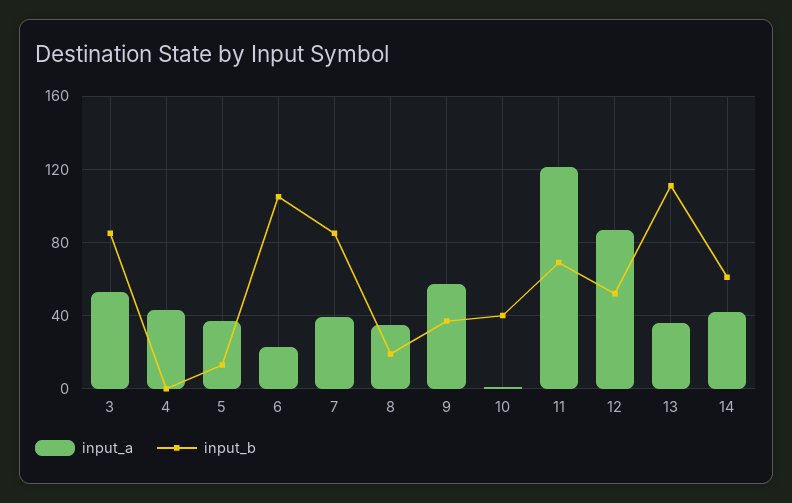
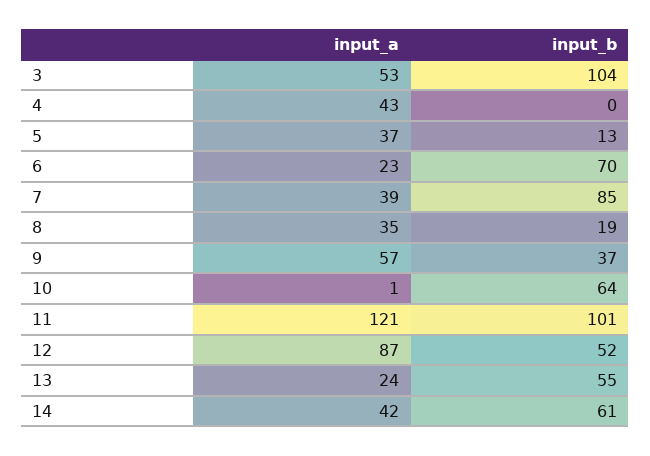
input_b, 3: 85 -> 104
input_b, 6: 105 -> 70
input_b, 10: 40 -> 64
input_b, 11: 70 -> 101
input_a, 13: 35 -> 24
input_b, 13: 110 -> 55

